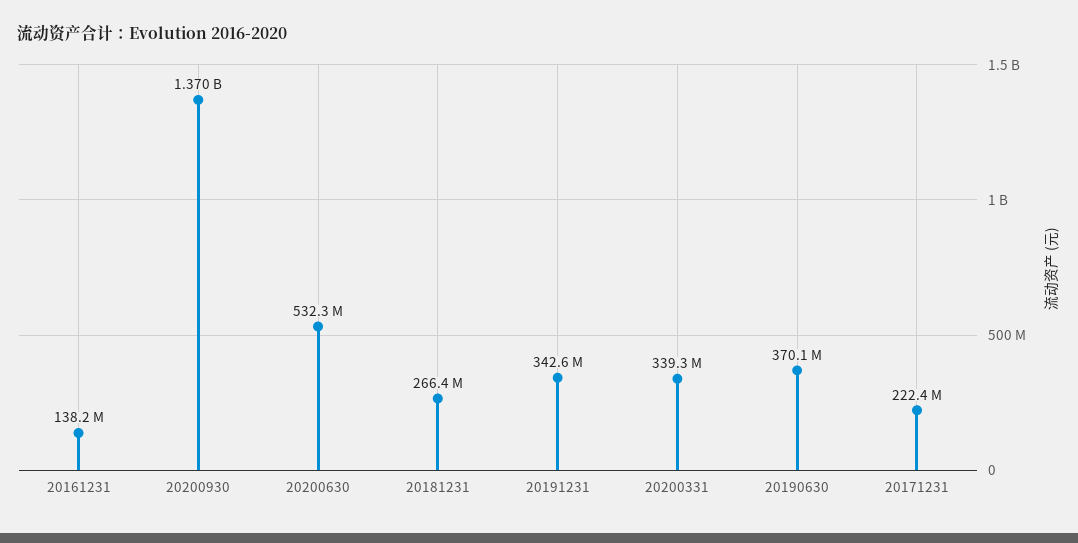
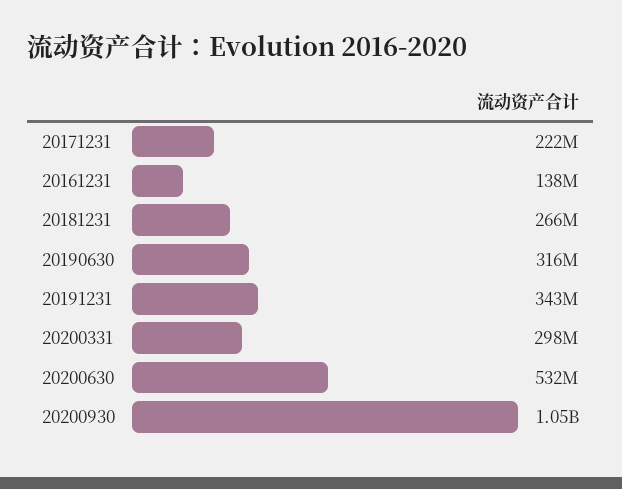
20200930: 1370000000 -> 1050000000
20200331: 339300000 -> 298000000
20190630: 370100000 -> 316000000

